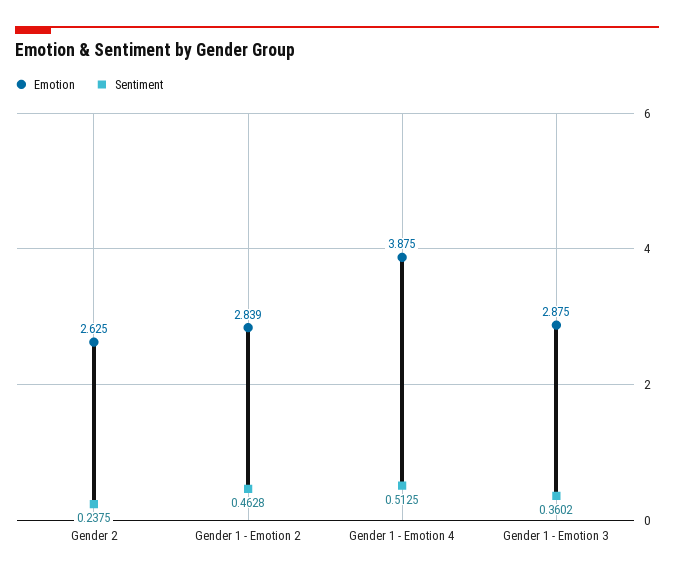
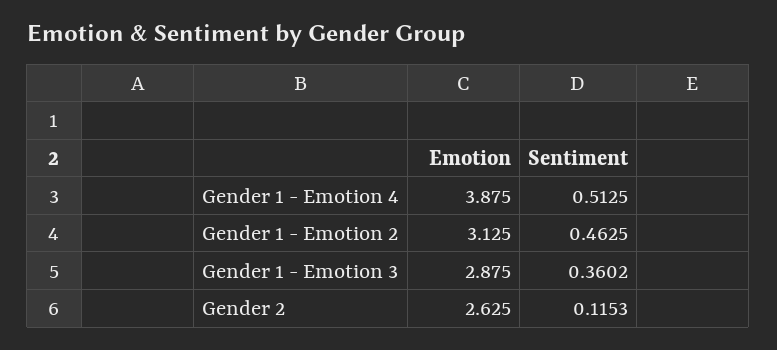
Sentiment, Gender 2: 0.2375 -> 0.1153
Emotion, Gender 1 - Emotion 2: 2.839 -> 3.125
Sentiment, Gender 1 - Emotion 2: 0.4628 -> 0.4625

